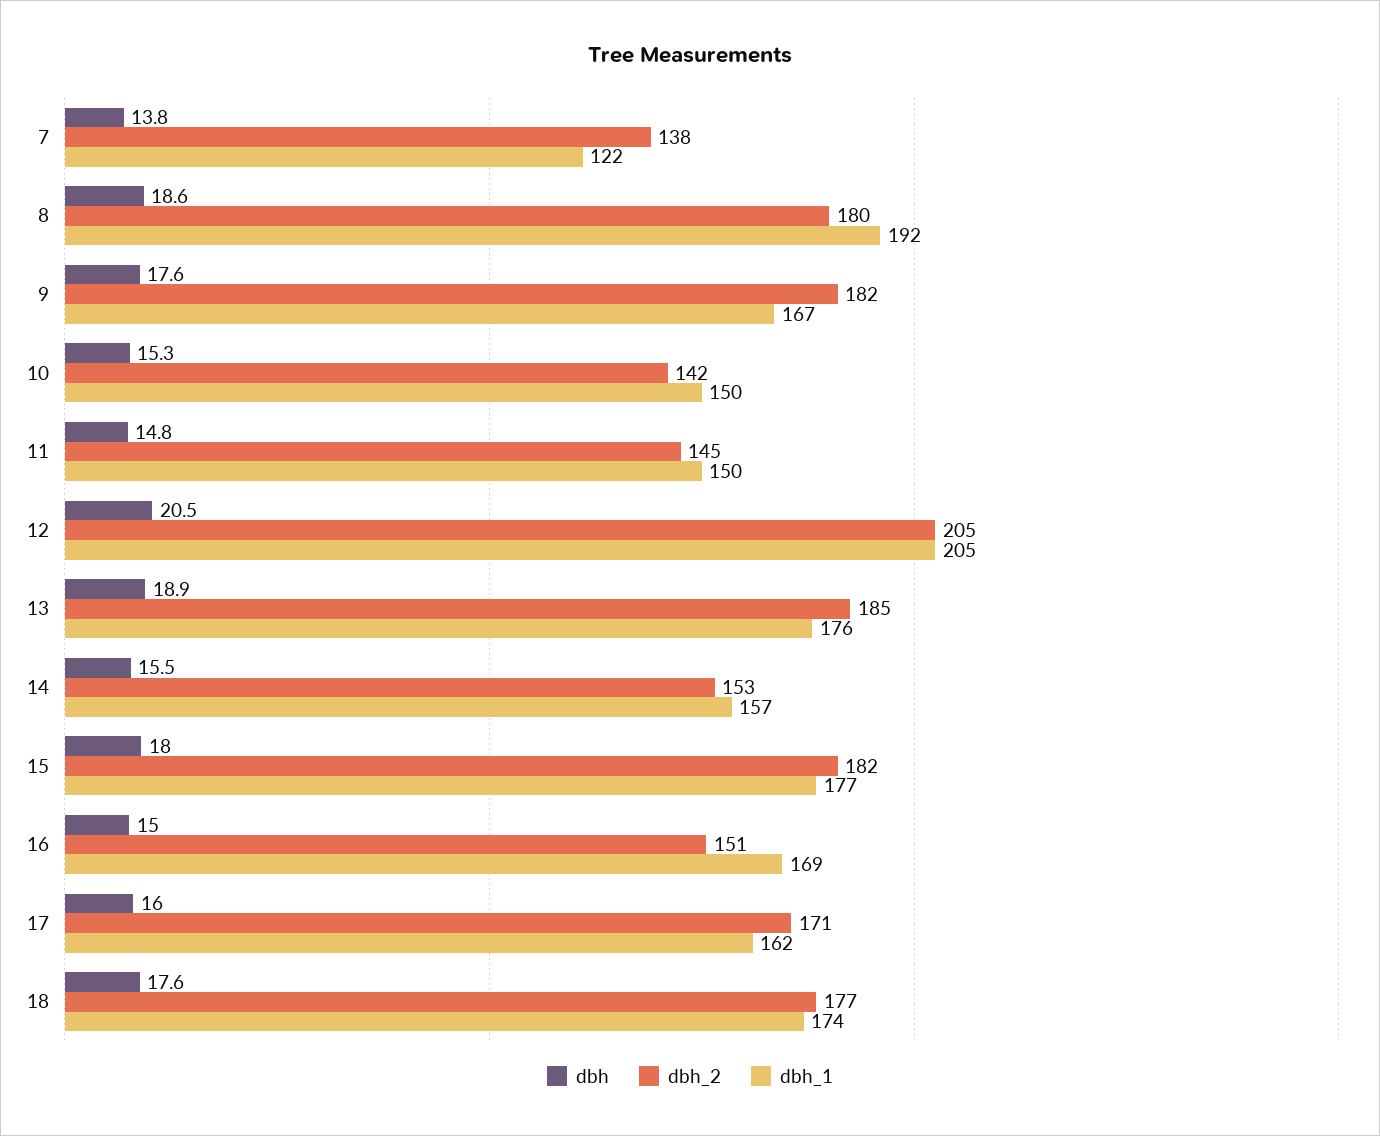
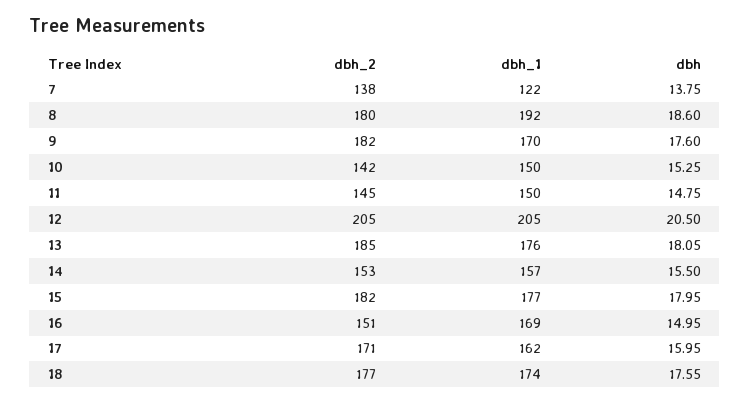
dbh_1, 9: 167 -> 170
dbh, 13: 18.9 -> 18.05

